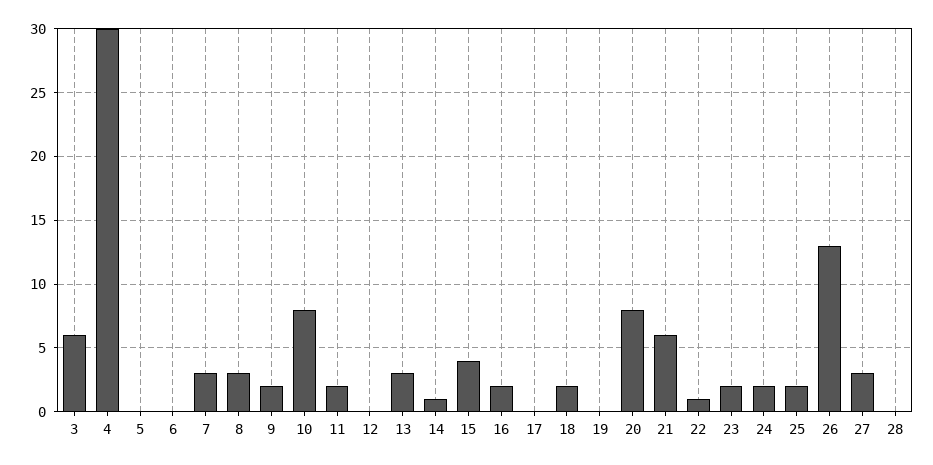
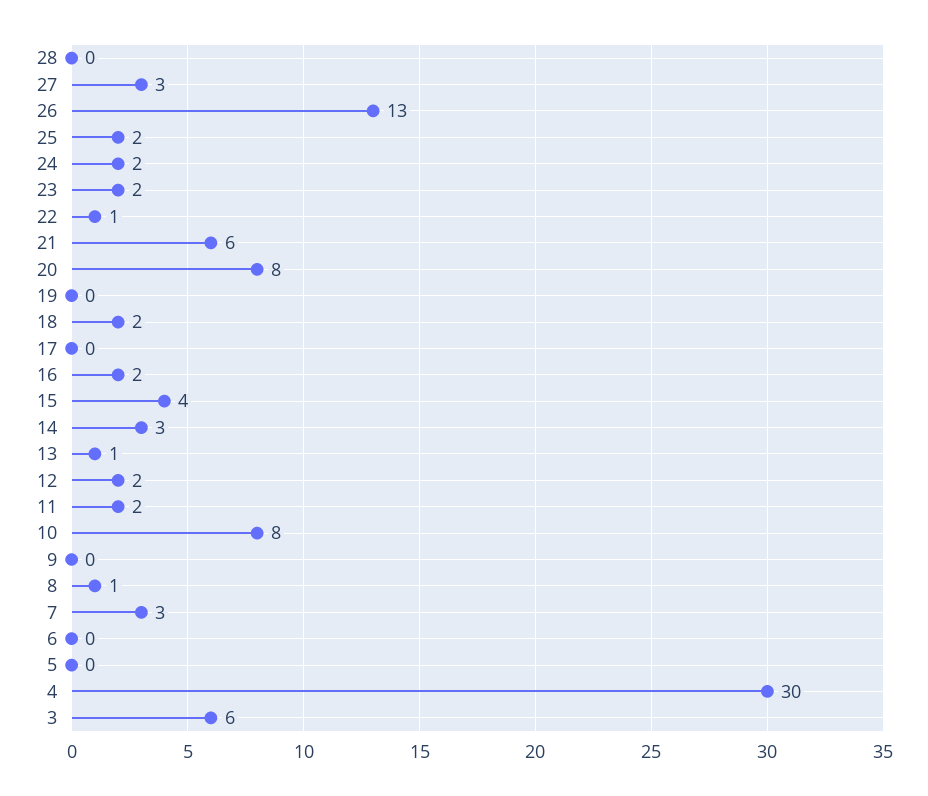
8: 3 -> 1
9: 2 -> 0
12: 0 -> 2
13: 3 -> 1
14: 1 -> 3

